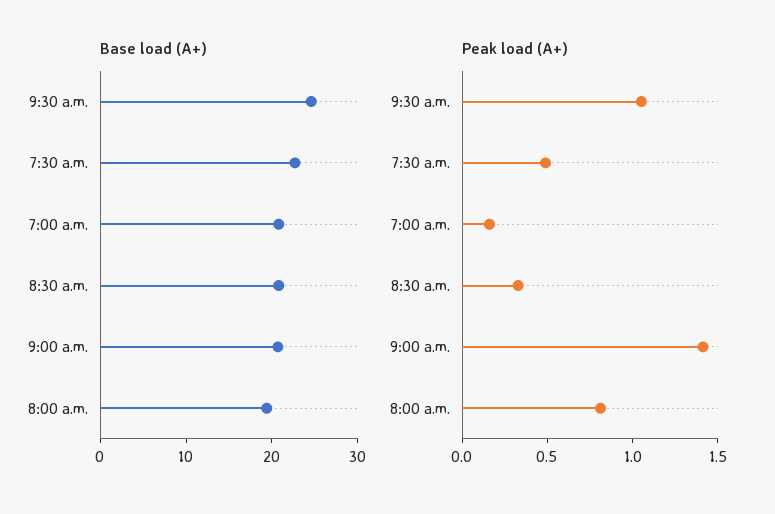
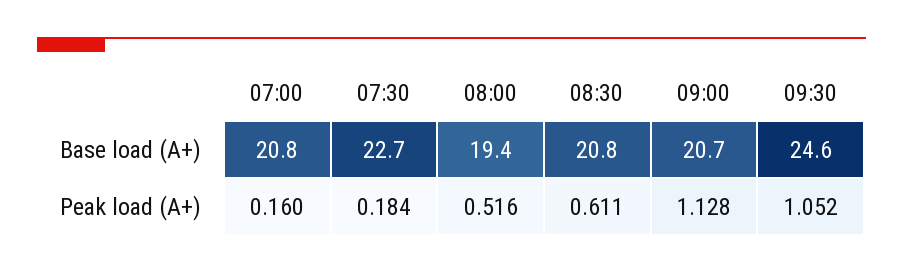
Peak load (A+), 7:30 a.m.: 0.5 -> 0.184
Peak load (A+), 8:30 a.m.: 0.3 -> 0.611
Peak load (A+), 9:00 a.m.: 1.4 -> 1.128
Peak load (A+), 8:00 a.m.: 0.8 -> 0.516

